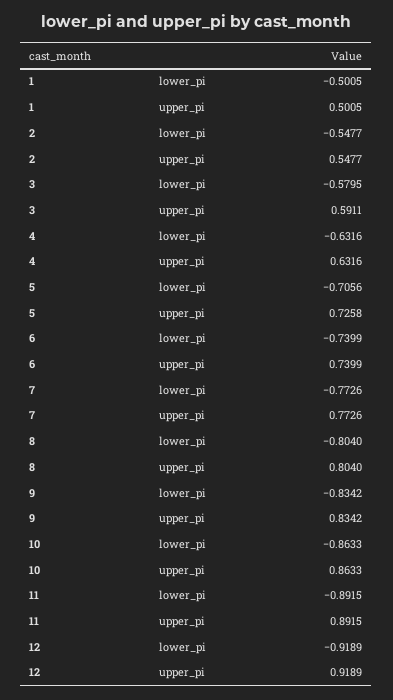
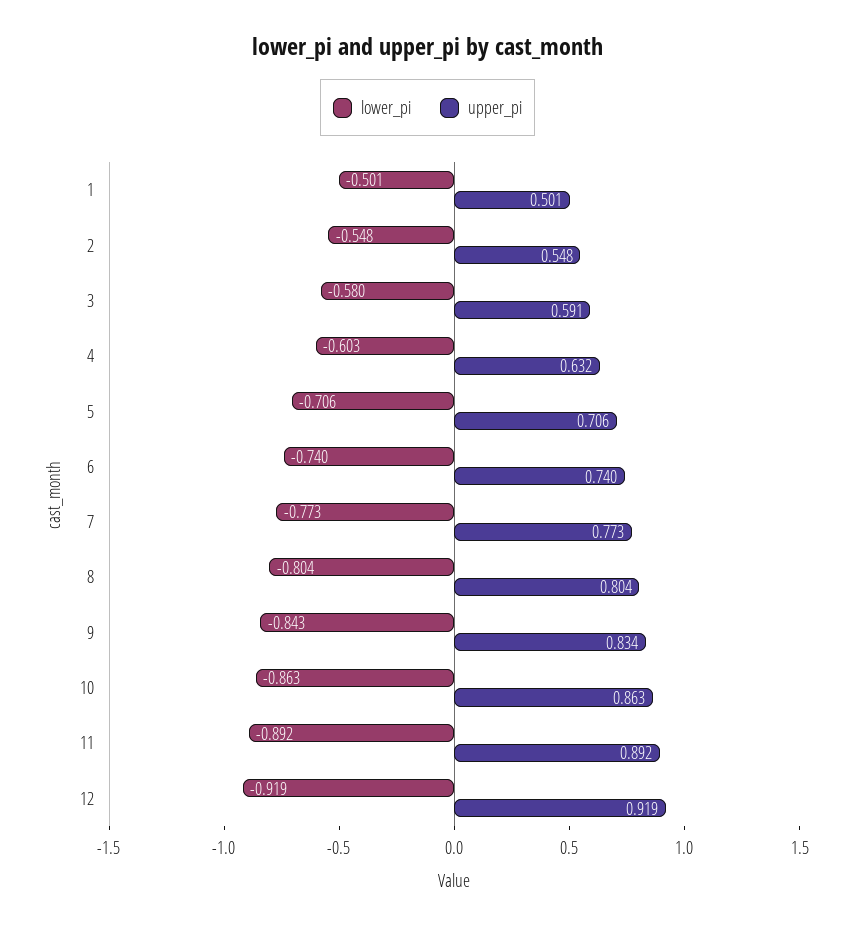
lower_pi, 4: -0.6316 -> -0.603
upper_pi, 5: 0.7258 -> 0.706
lower_pi, 9: -0.8342 -> -0.843

